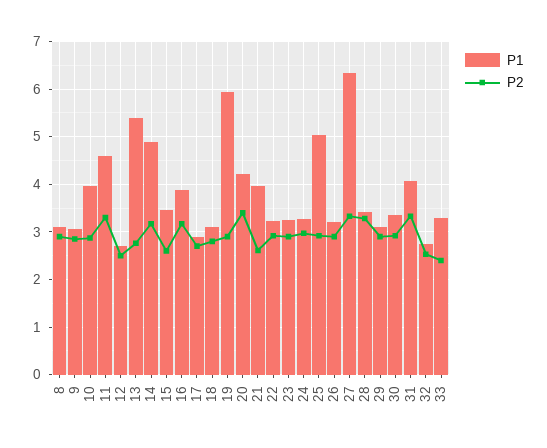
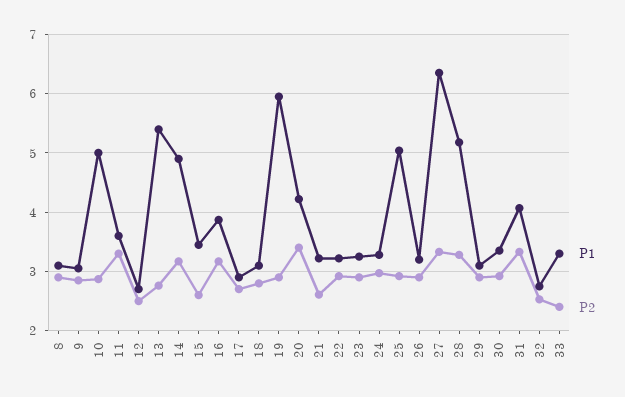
P1, 10: 4 -> 5
P1, 11: 4.6 -> 3.6
P1, 21: 4 -> 3.2
P1, 28: 3.4 -> 5.2

